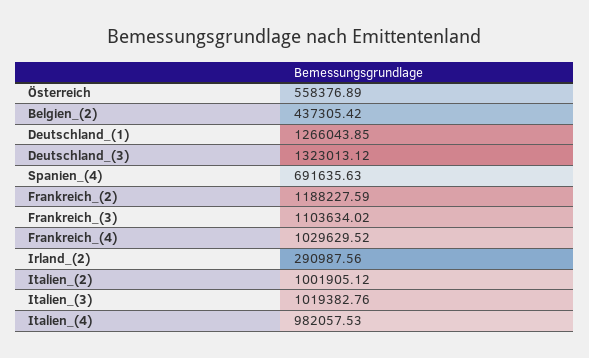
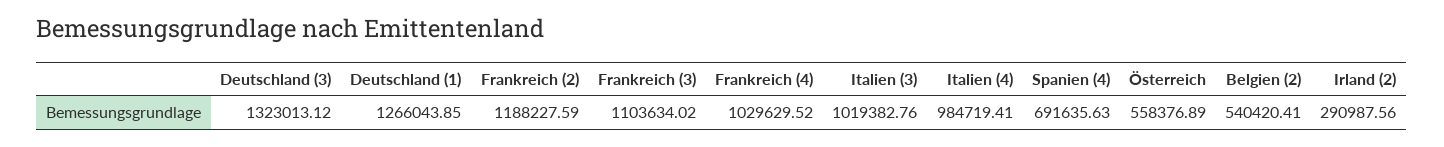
Belgien_(2): 437305.42 -> 540420.41
Italien_(2): 1001905.12 -> none
Italien_(4): 982057.53 -> 984719.41

